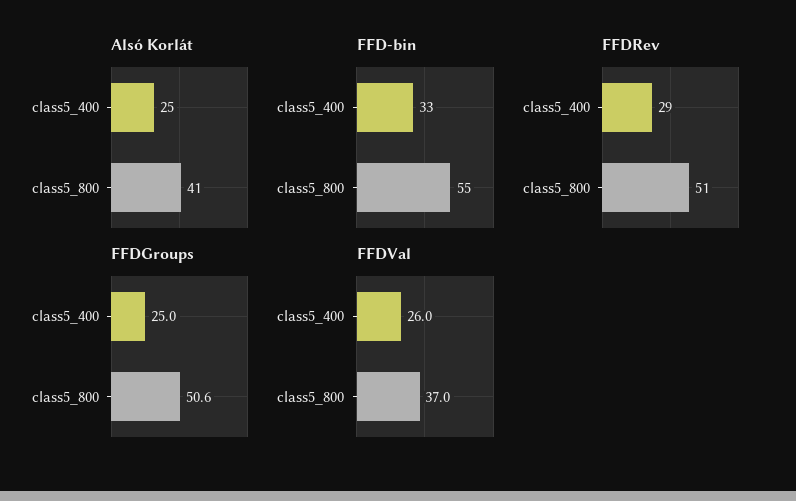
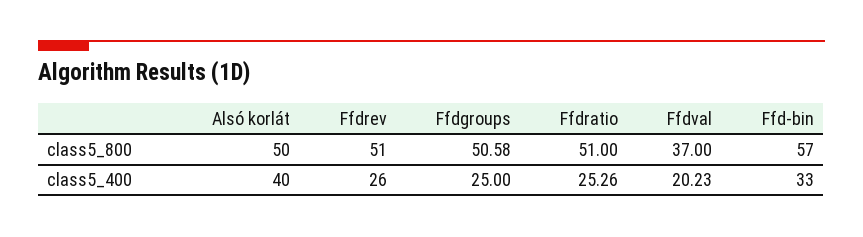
Alsó Korlát, class5_400: 25 -> 40
Alsó Korlát, class5_800: 41 -> 50
FFD-bin, class5_800: 55 -> 57
FFDRev, class5_400: 29 -> 26
FFDVal, class5_400: 26 -> 20.23
Ffdratio, class5_800: none -> 51
Ffdratio, class5_400: none -> 25.26

